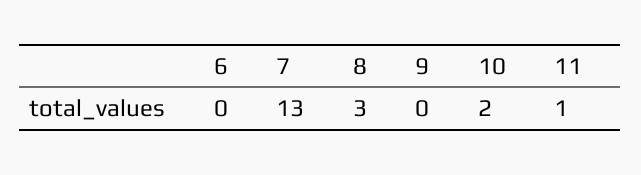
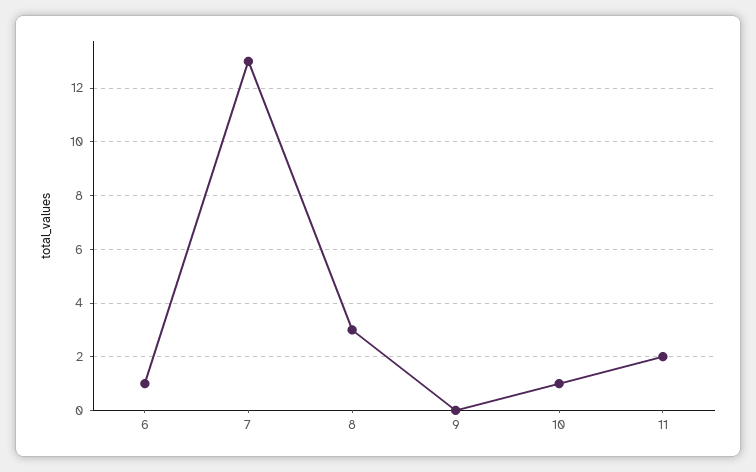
6: 0 -> 1
10: 2 -> 1
11: 1 -> 2

